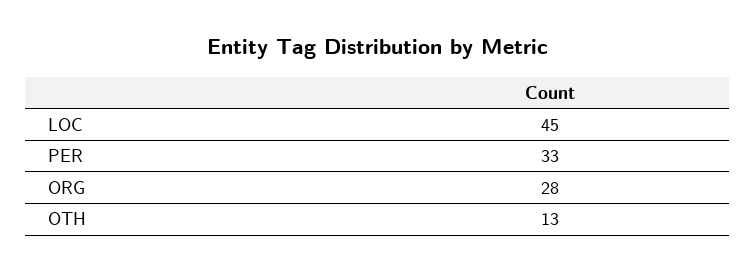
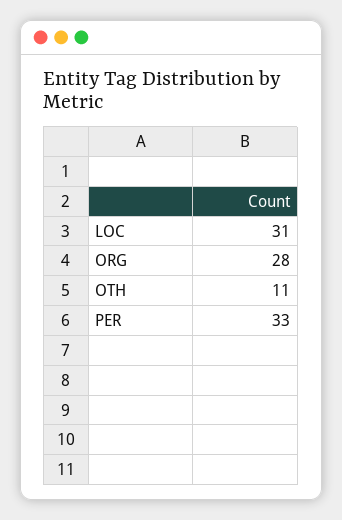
LOC: 45 -> 31
OTH: 13 -> 11

